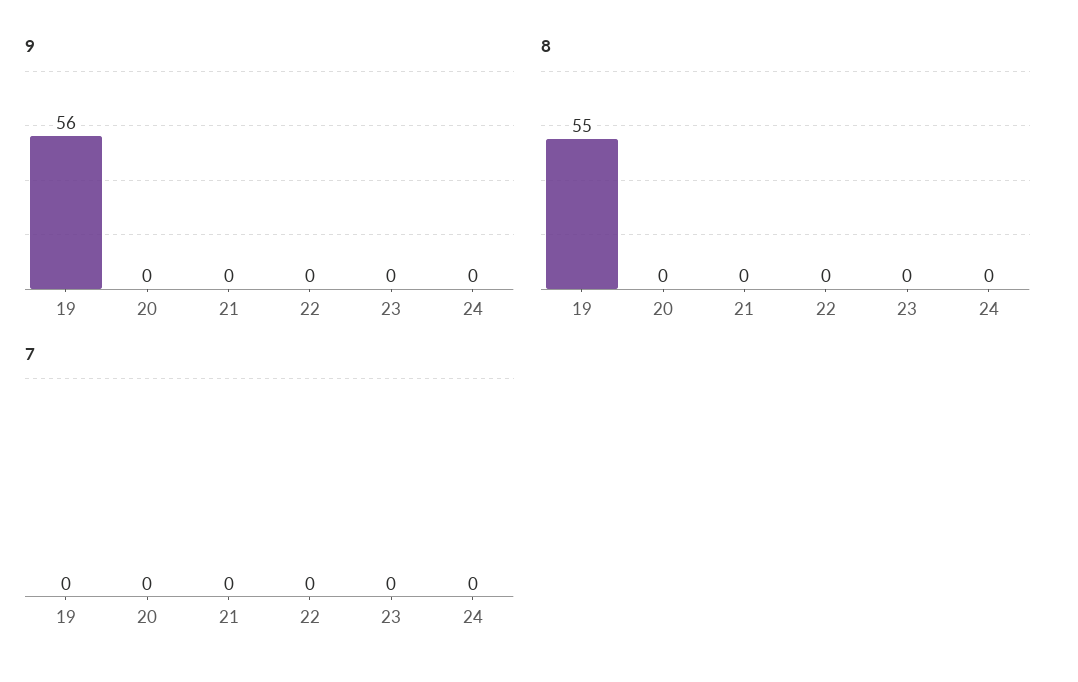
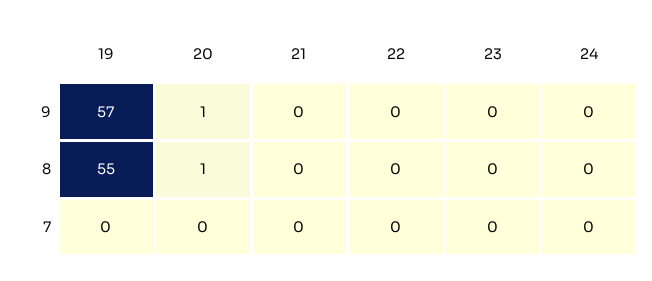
9, 19: 56 -> 57
9, 20: 0 -> 1
8, 20: 0 -> 1

